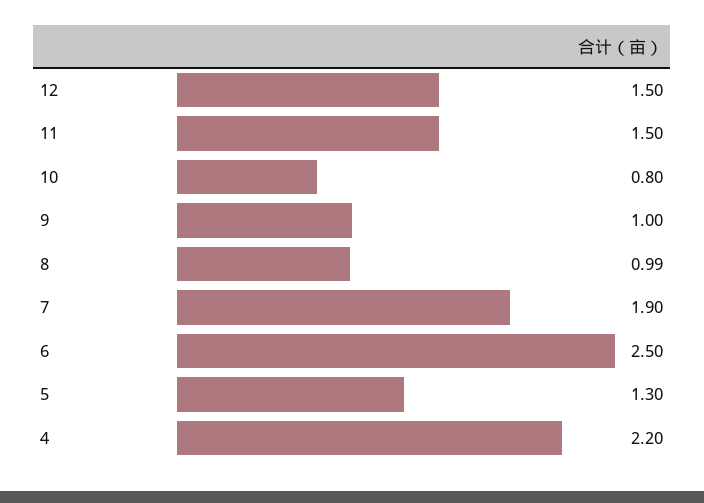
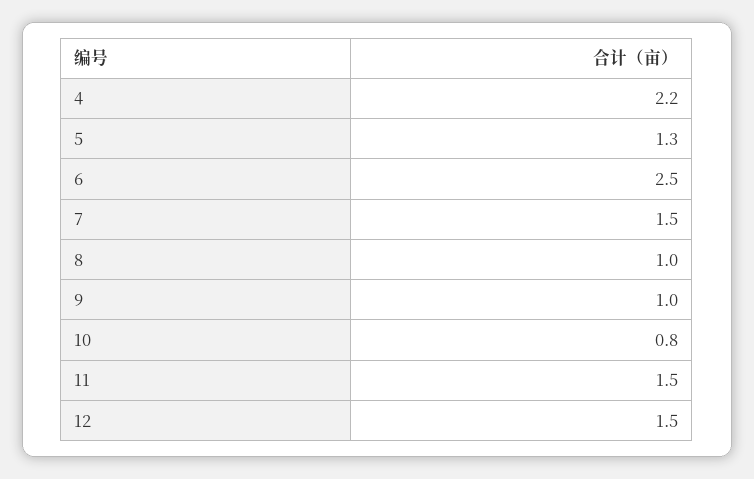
8: 0.99 -> 1
7: 1.9 -> 1.5

